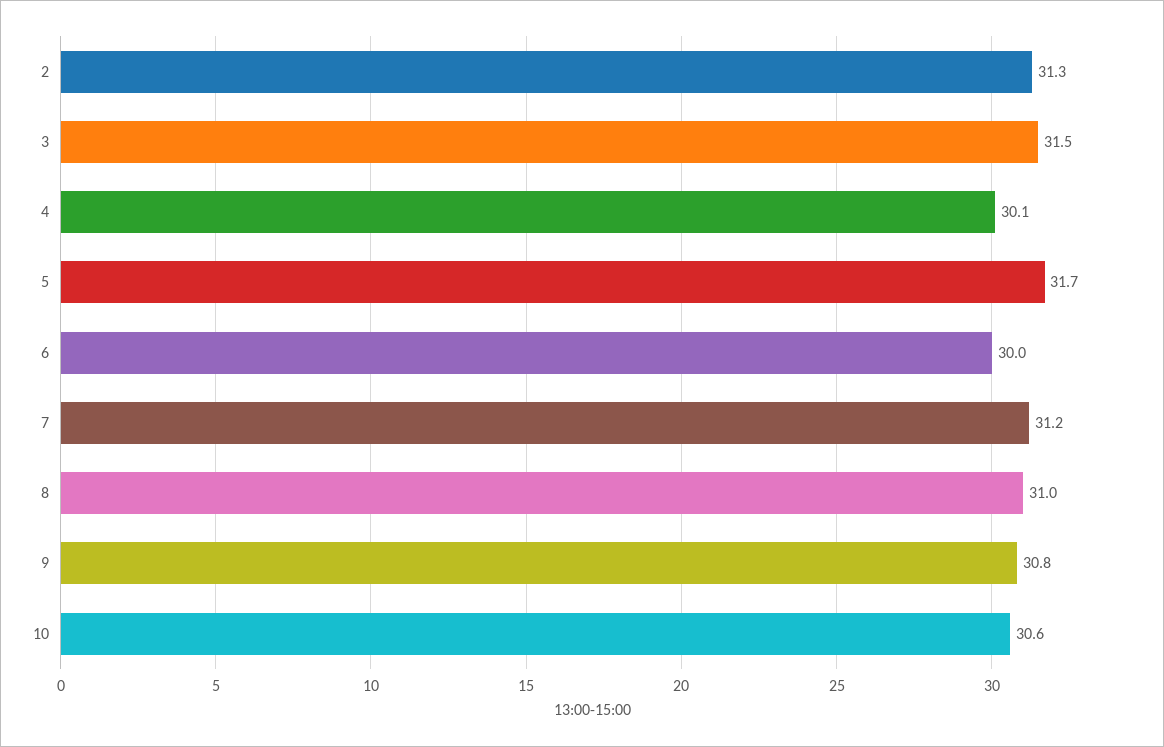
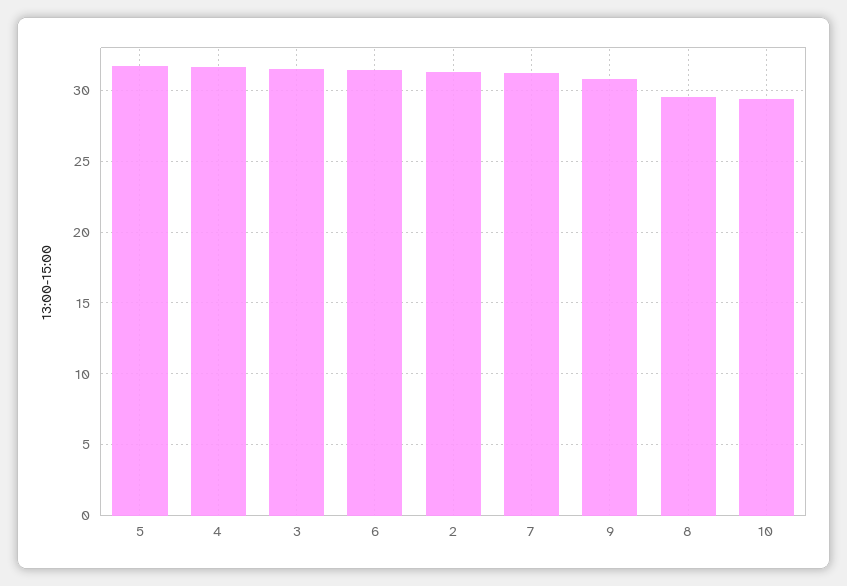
4: 30.1 -> 31.5
6: 30 -> 31.5
8: 31 -> 29.5
10: 30.6 -> 29.5

